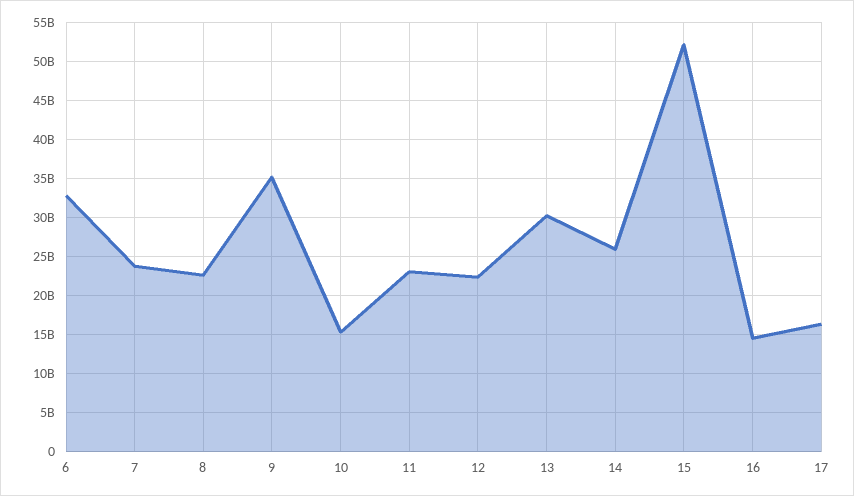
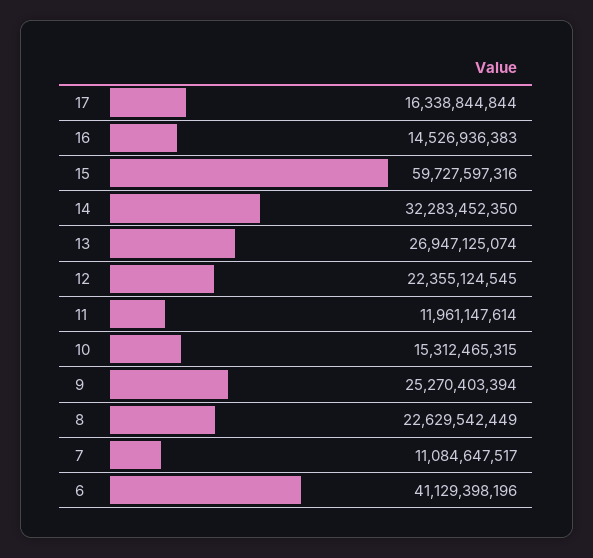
6: 33000000000 -> 41129398196
7: 24000000000 -> 11084647517
9: 35000000000 -> 25270403394
11: 23000000000 -> 11961147614
13: 30000000000 -> 26947125074
14: 26000000000 -> 32283452350
15: 52000000000 -> 59727597316

